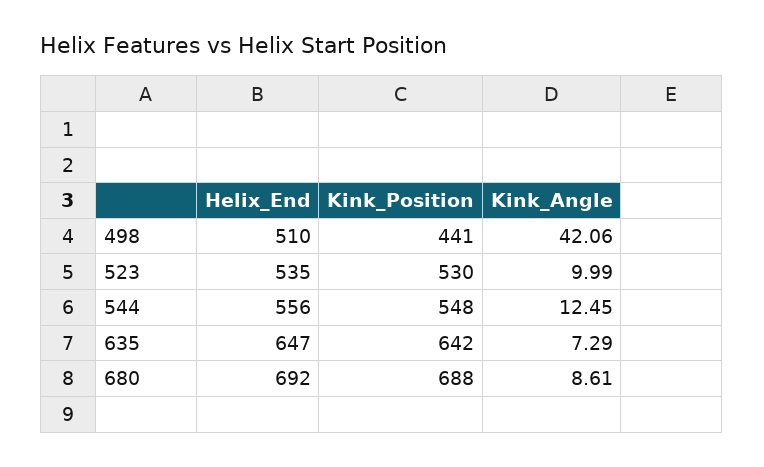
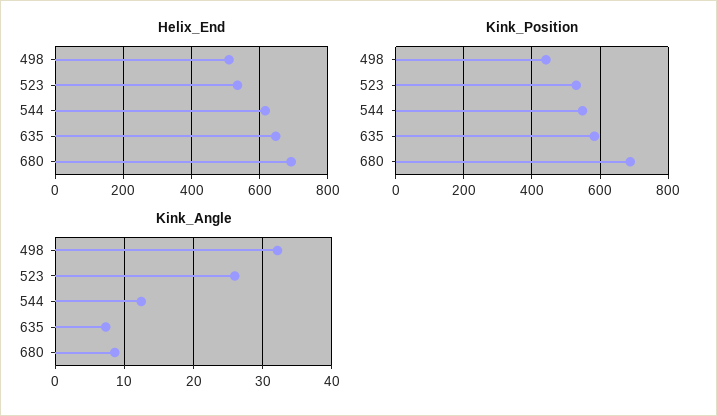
Kink_Angle, 498: 42.06 -> 32
Kink_Angle, 523: 9.99 -> 26
Helix_End, 544: 556 -> 620
Kink_Position, 635: 642 -> 580

